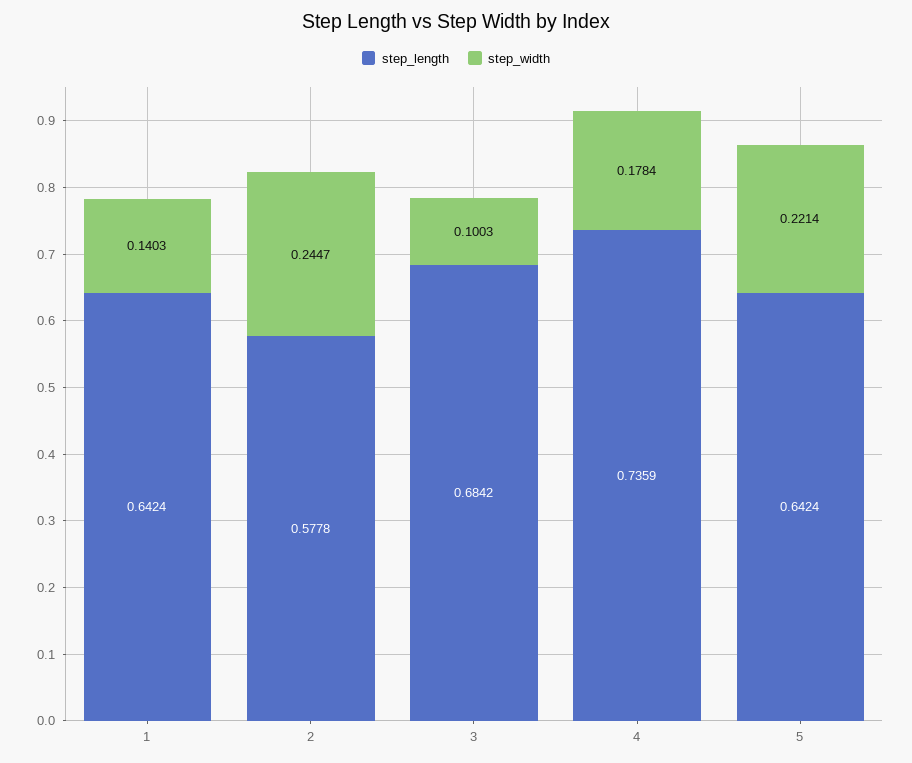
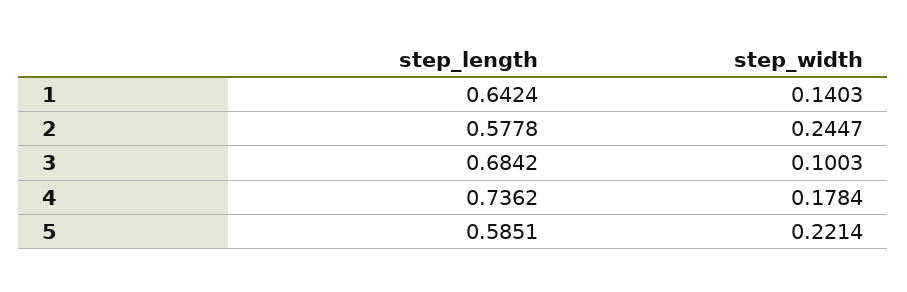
step_length, 4: 0.7359 -> 0.7362
step_length, 5: 0.6424 -> 0.5851

